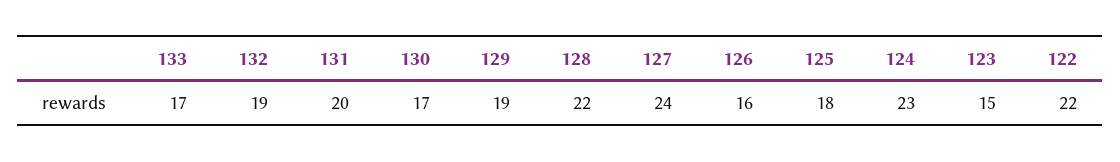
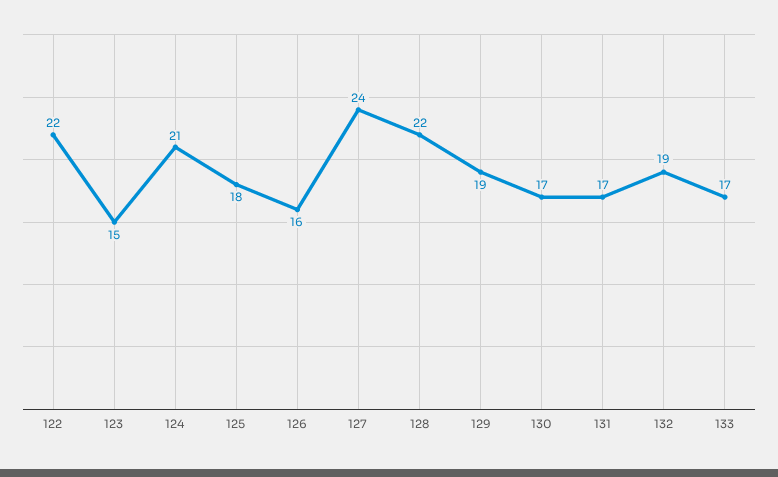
131: 20 -> 17
124: 23 -> 21

